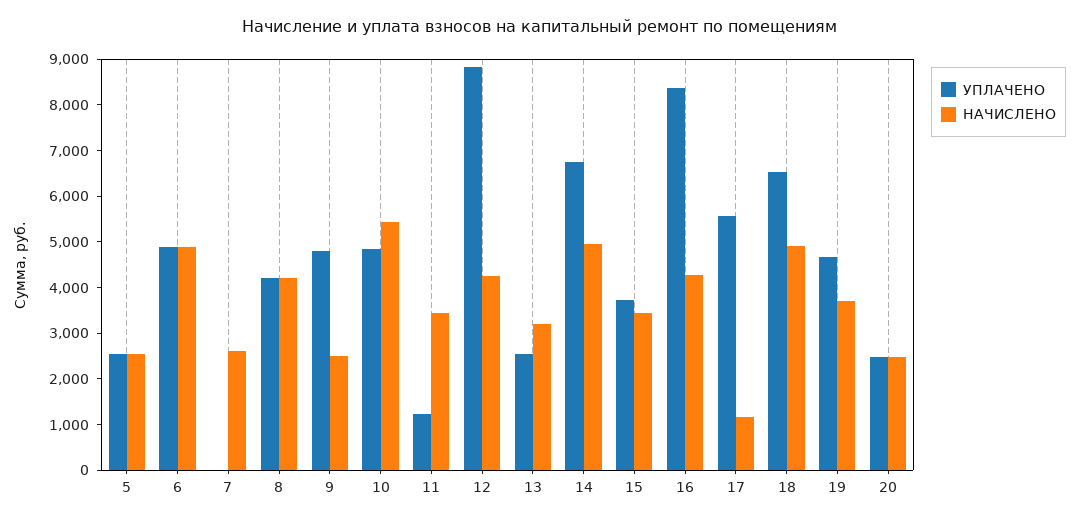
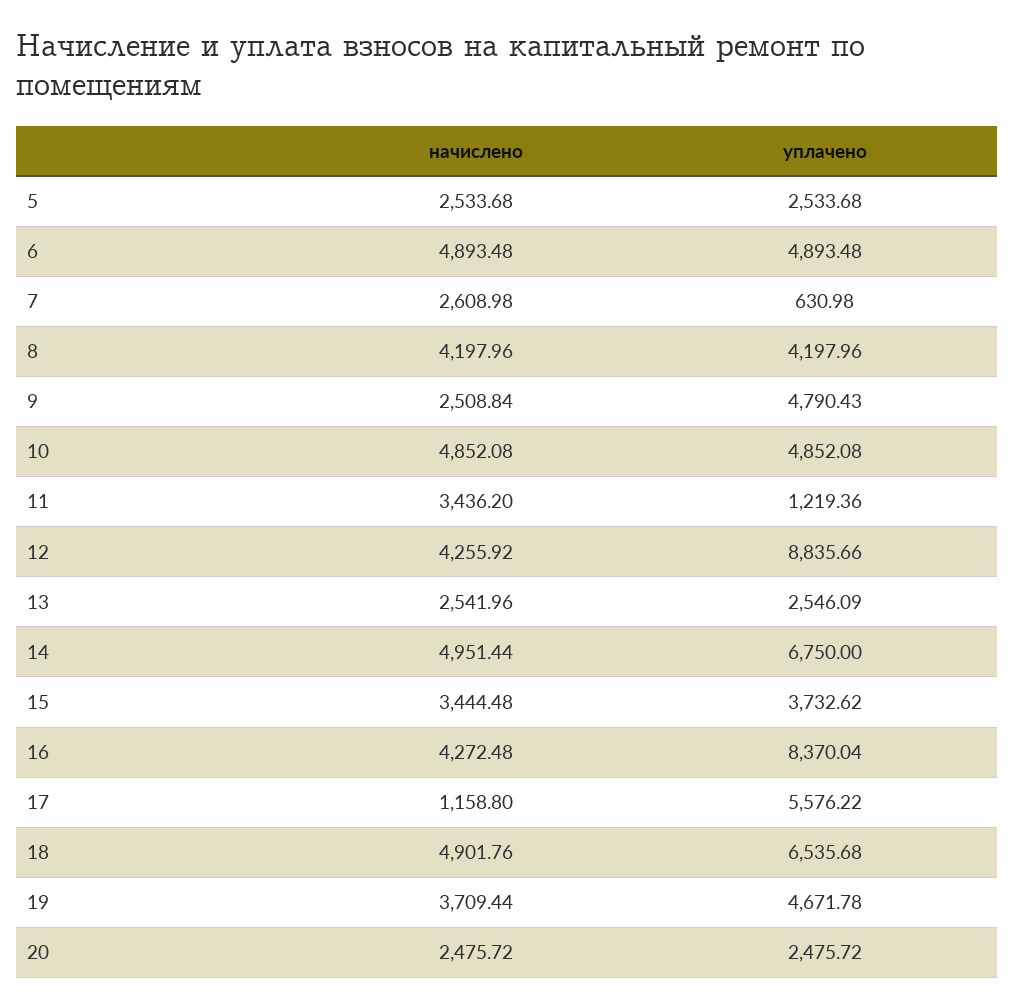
УПЛАЧЕНО, 7: 0 -> 630.98
НАЧИСЛЕНО, 10: 5400 -> 4852.08
НАЧИСЛЕНО, 13: 3200 -> 2541.96

